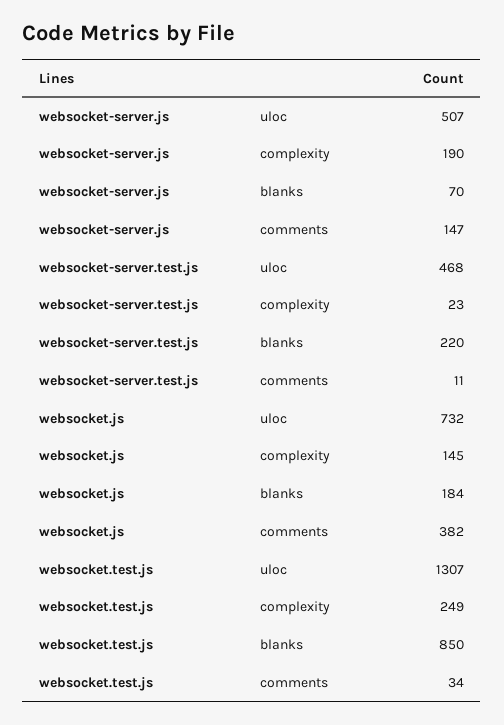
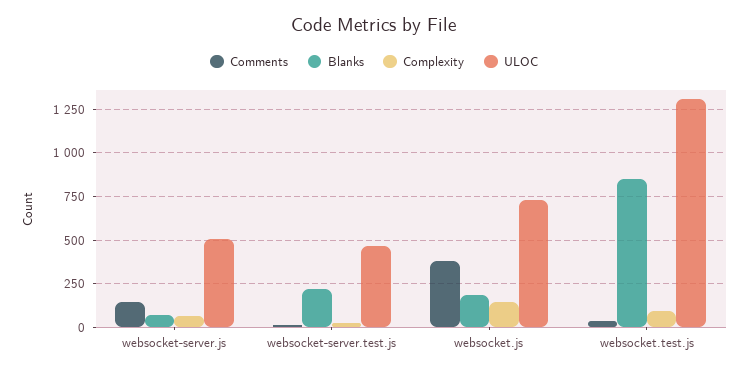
complexity, websocket-server.js: 190 -> 50
complexity, websocket.test.js: 249 -> 100

